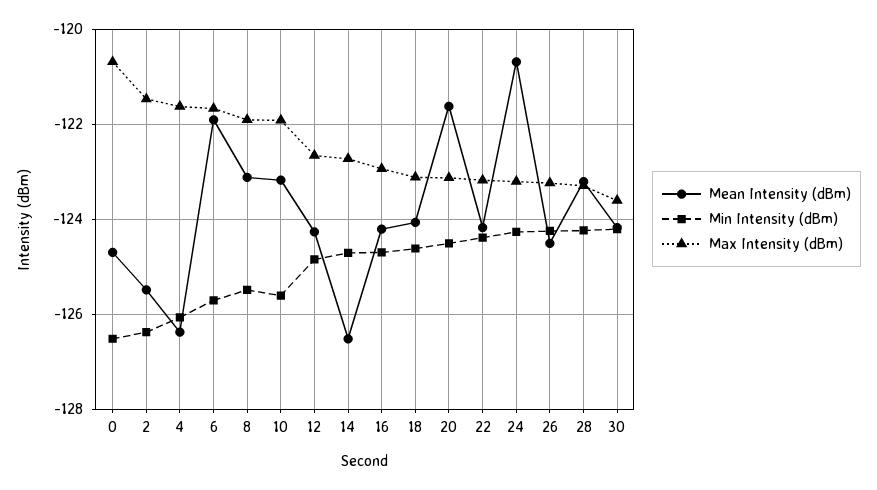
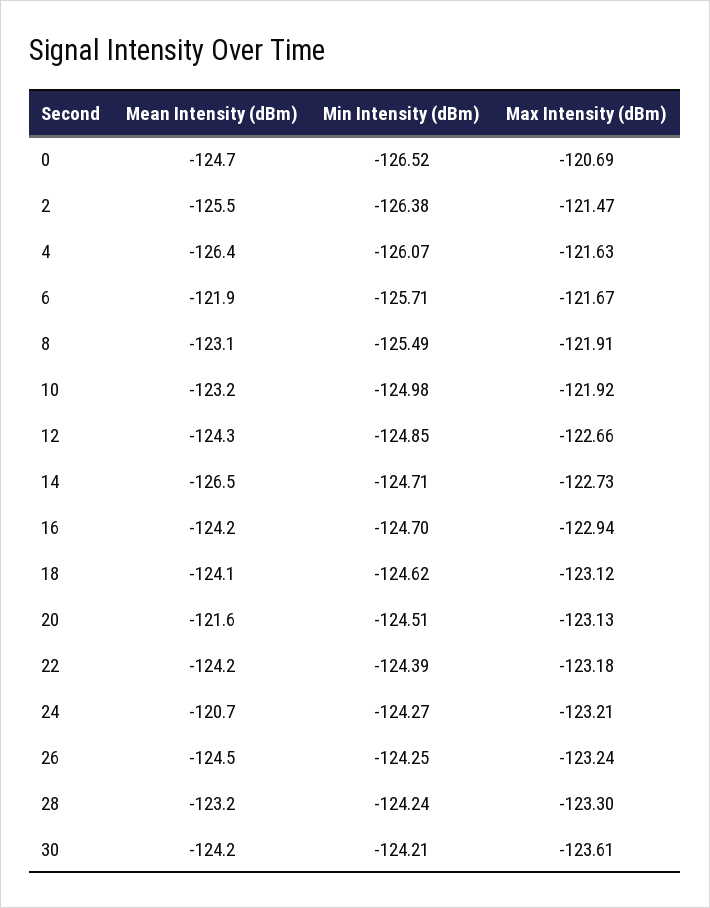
Min Intensity (dBm), 10: -125.6 -> -124.98

